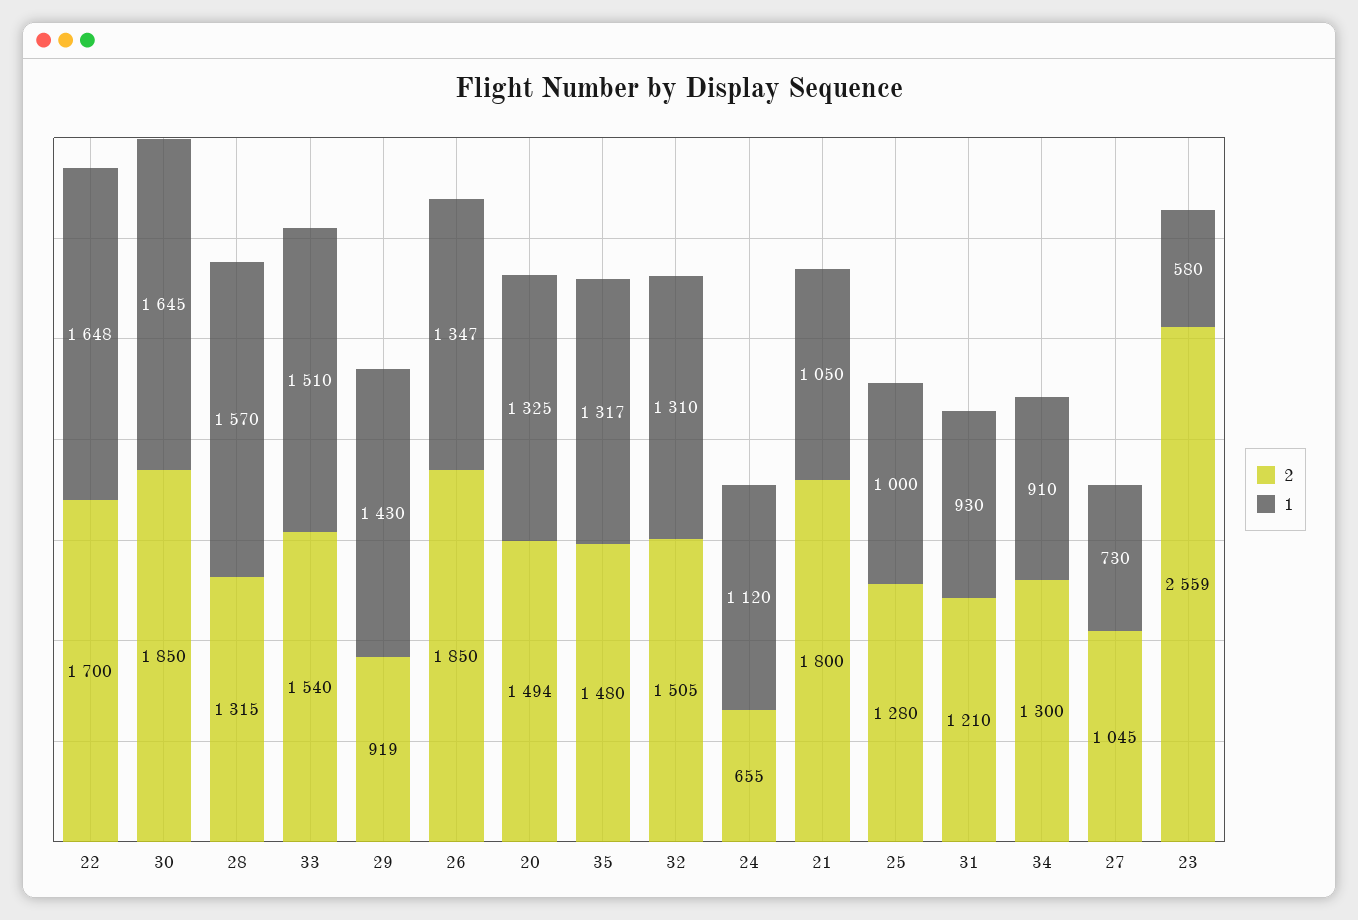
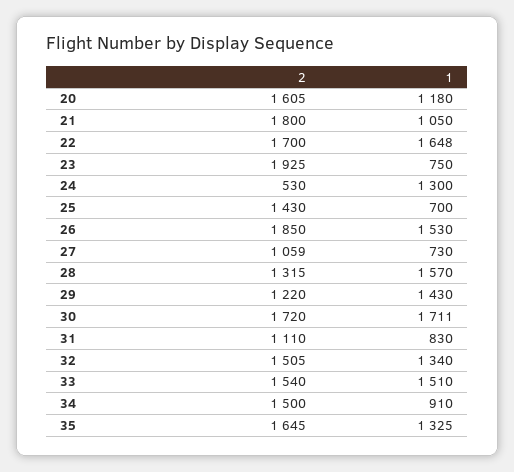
2, 30: 1850 -> 1720
1, 30: 1645 -> 1711
2, 29: 919 -> 1220
1, 26: 1347 -> 1530
2, 20: 1494 -> 1605
1, 20: 1325 -> 1180
2, 35: 1480 -> 1645
1, 35: 1317 -> 1325
1, 32: 1310 -> 1340
2, 24: 655 -> 530
1, 24: 1120 -> 1300
2, 25: 1280 -> 1430
1, 25: 1000 -> 700
2, 31: 1210 -> 1110
1, 31: 930 -> 830
2, 34: 1300 -> 1500
2, 27: 1045 -> 1059
2, 23: 2559 -> 1925
1, 23: 580 -> 750

